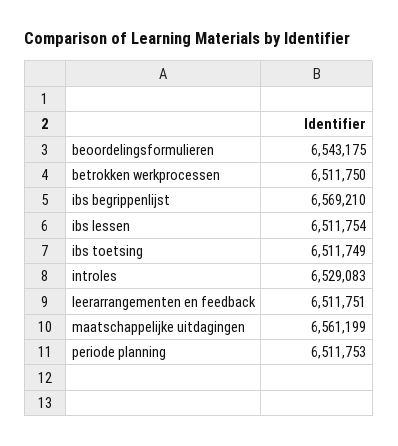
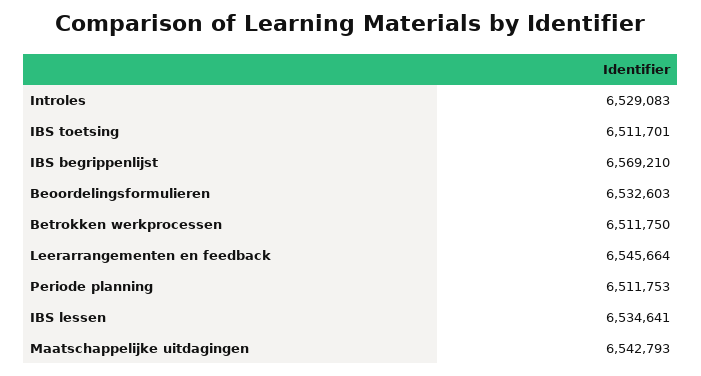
beoordelingsformulieren: 6543175 -> 6532603
ibs lessen: 6511754 -> 6534641
ibs toetsing: 6511749 -> 6511701
leerarrangementen en feedback: 6511751 -> 6545664
maatschappelijke uitdagingen: 6561199 -> 6542793

